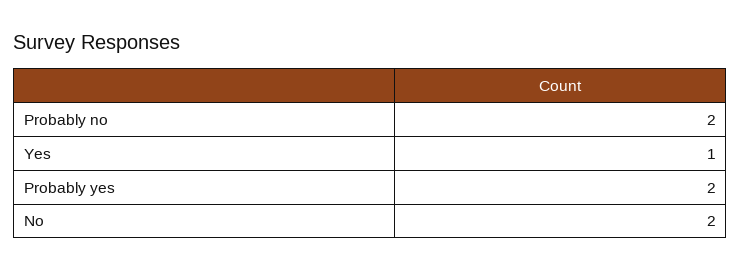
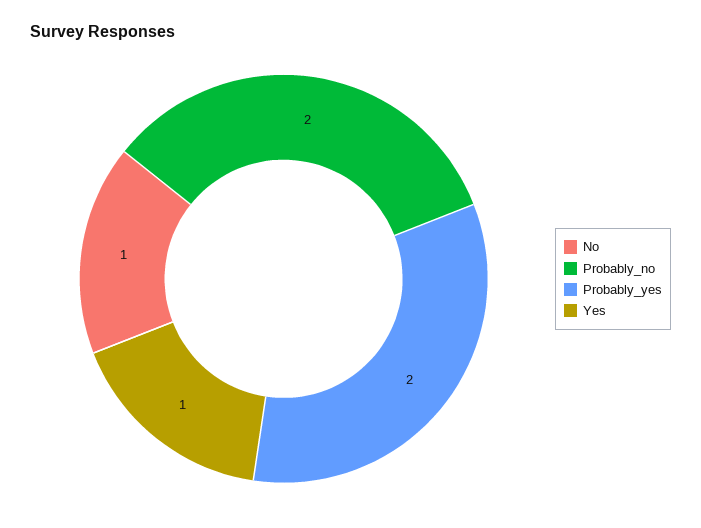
No: 2 -> 1

